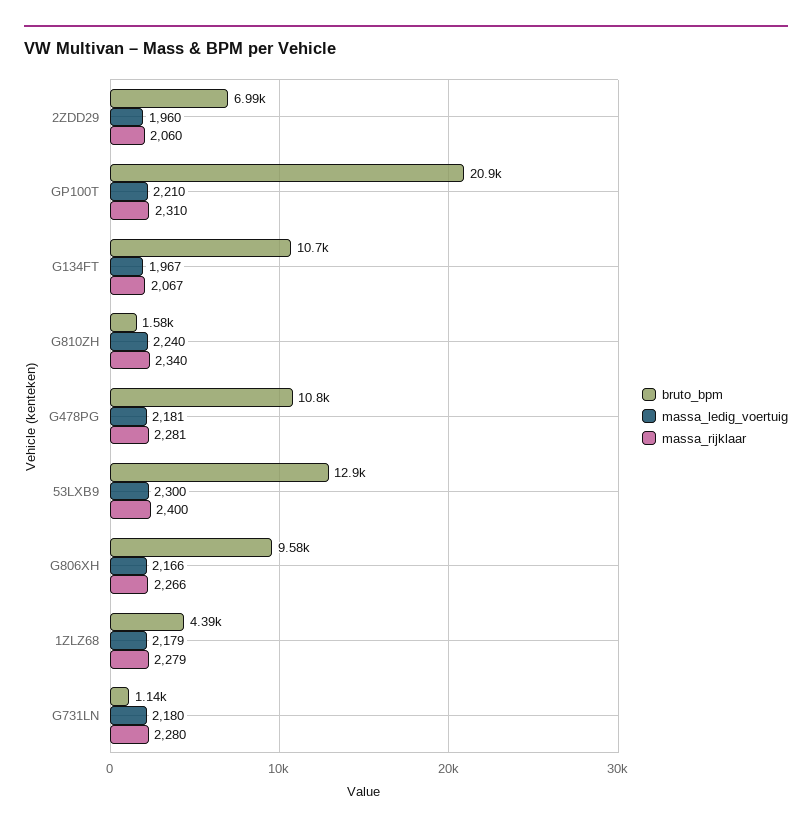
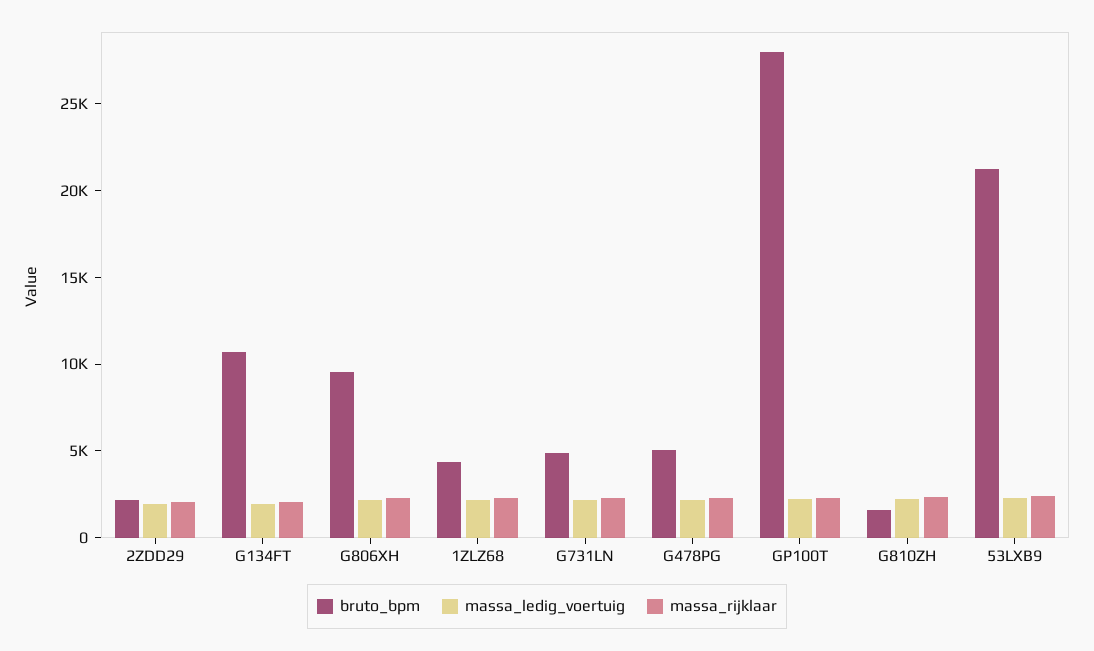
bruto_bpm, 2ZDD29: 6990 -> 2000
bruto_bpm, GP100T: 20900 -> 28000
bruto_bpm, G478PG: 10800 -> 5000
bruto_bpm, 53LXB9: 12900 -> 21000
bruto_bpm, G731LN: 1140 -> 5000

